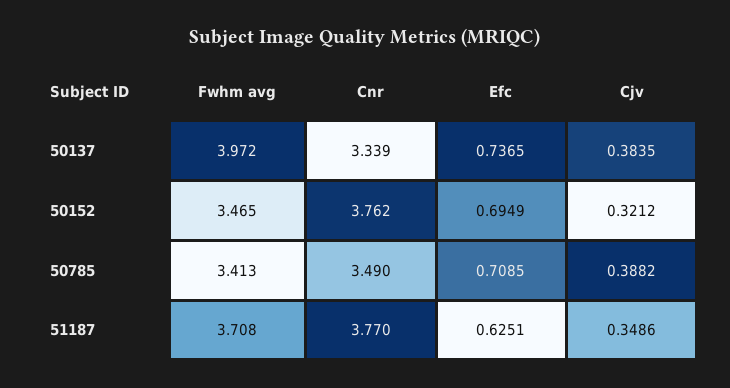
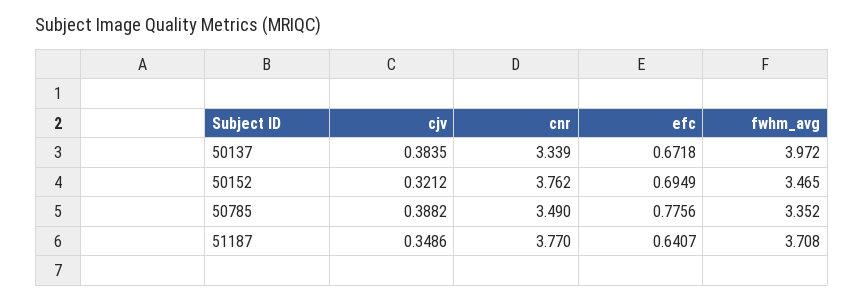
Efc, 50137: 0.7365 -> 0.6718
Fwhm avg, 50785: 3.413 -> 3.352
Efc, 50785: 0.7085 -> 0.7756
Efc, 51187: 0.6251 -> 0.6407

